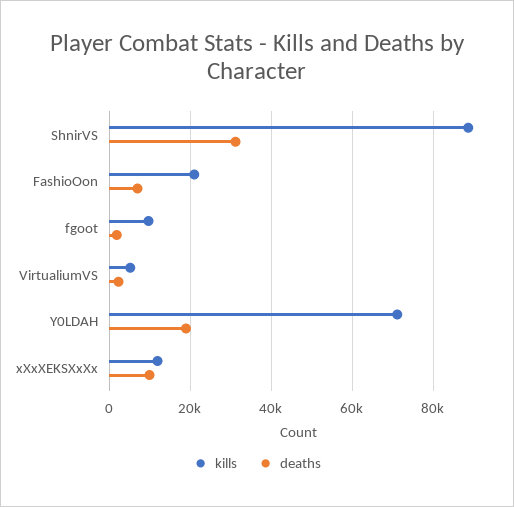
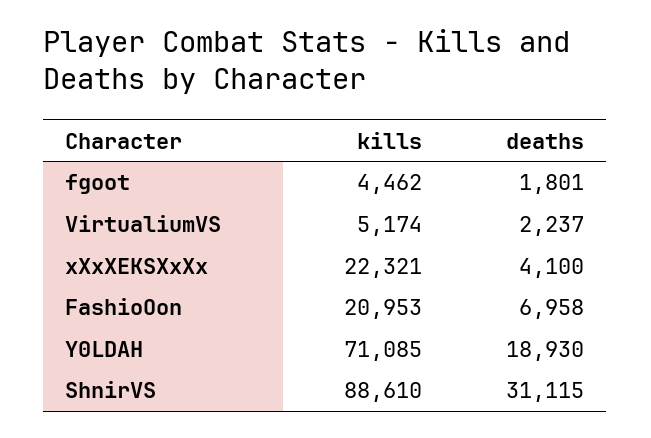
kills, fgoot: 10000 -> 4462
kills, xXxXEKSXxXx: 12000 -> 22321
deaths, xXxXEKSXxXx: 10000 -> 4100

